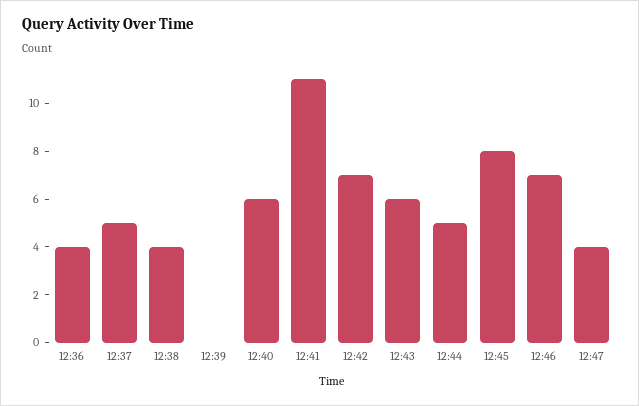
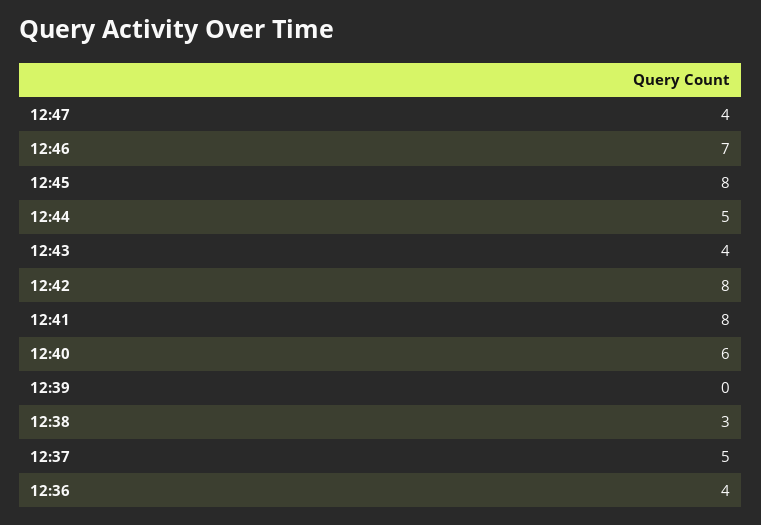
12:38: 4 -> 3
12:41: 11 -> 8
12:42: 7 -> 8
12:43: 6 -> 4

